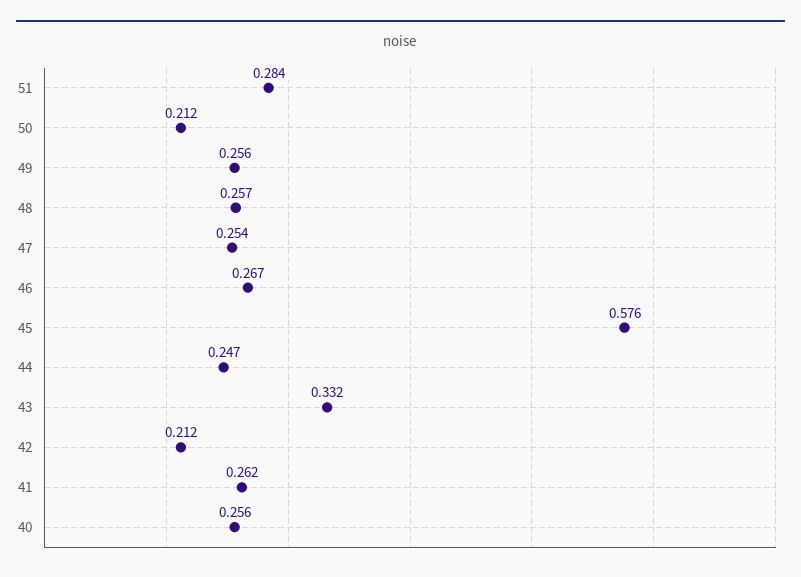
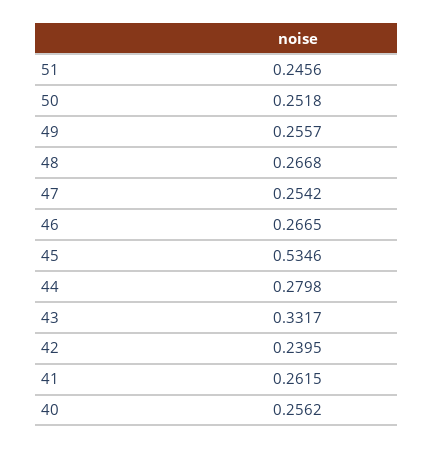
51: 0.284 -> 0.2456
50: 0.212 -> 0.2518
48: 0.257 -> 0.2668
45: 0.576 -> 0.5346
44: 0.247 -> 0.2798
42: 0.212 -> 0.2395

